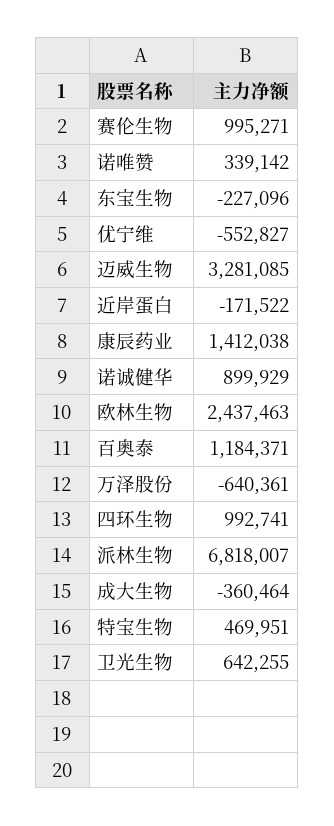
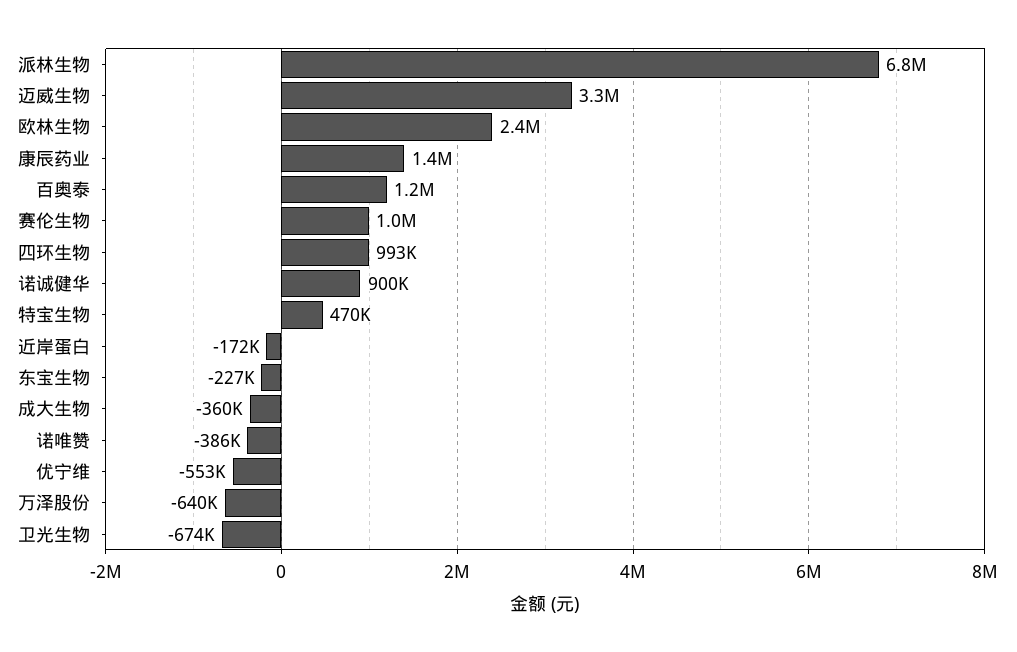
诺唯赞: 339142 -> -386000
卫光生物: 642255 -> -674000

